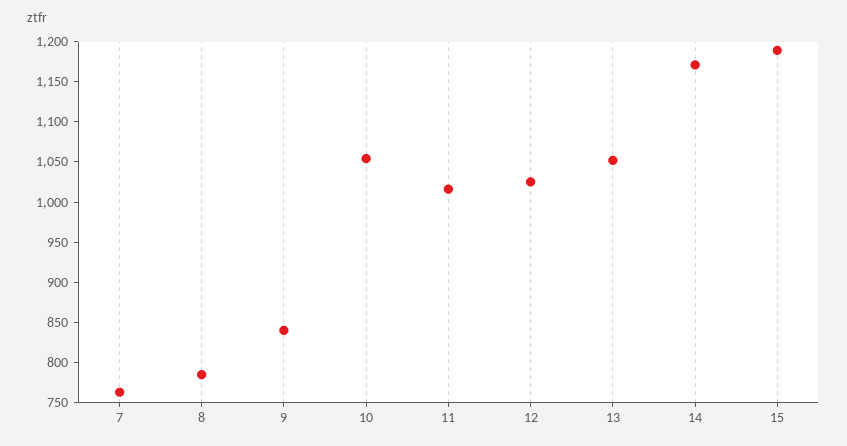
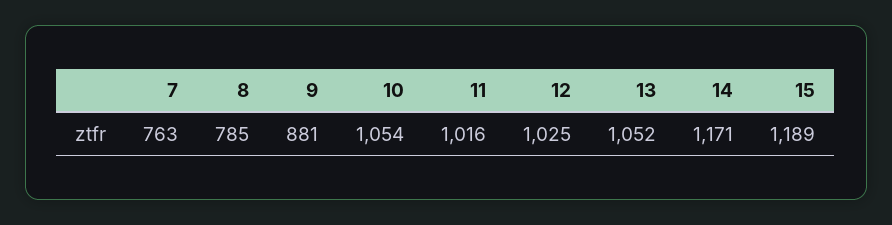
9: 840 -> 881

